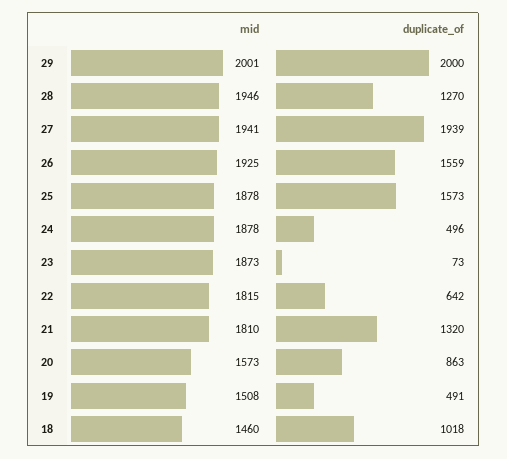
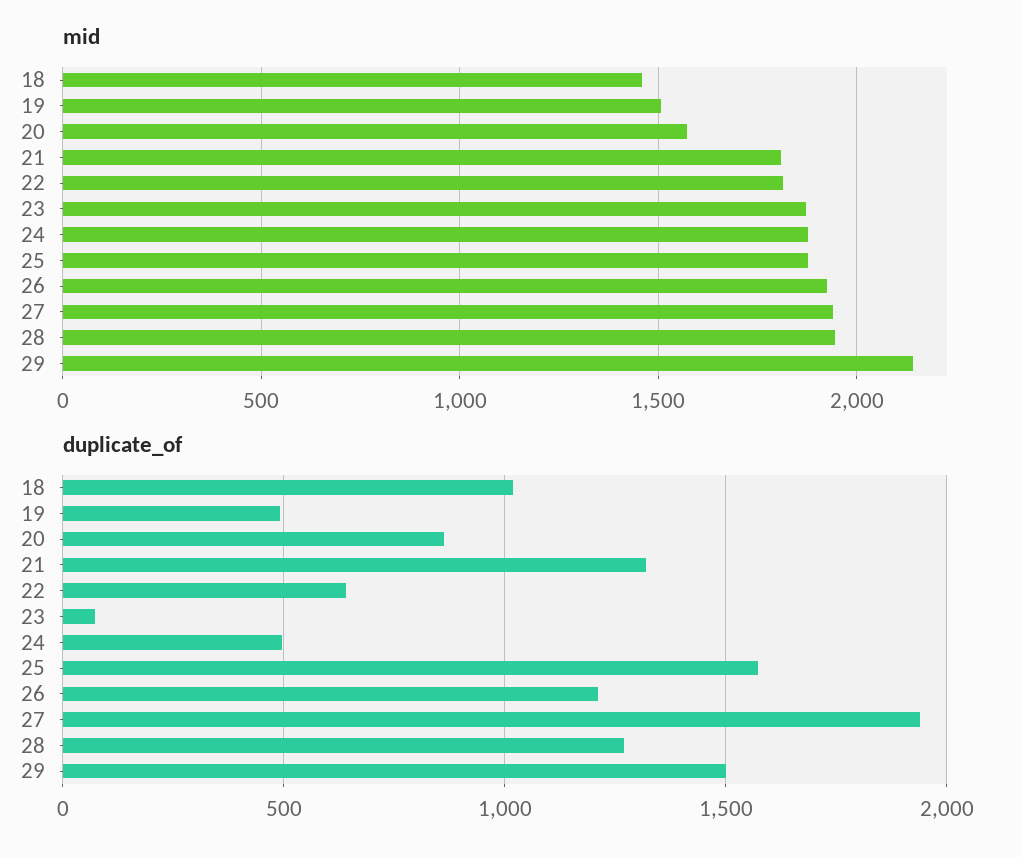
mid, 29: 2001 -> 2150
duplicate_of, 29: 2000 -> 1500
duplicate_of, 26: 1559 -> 1200

